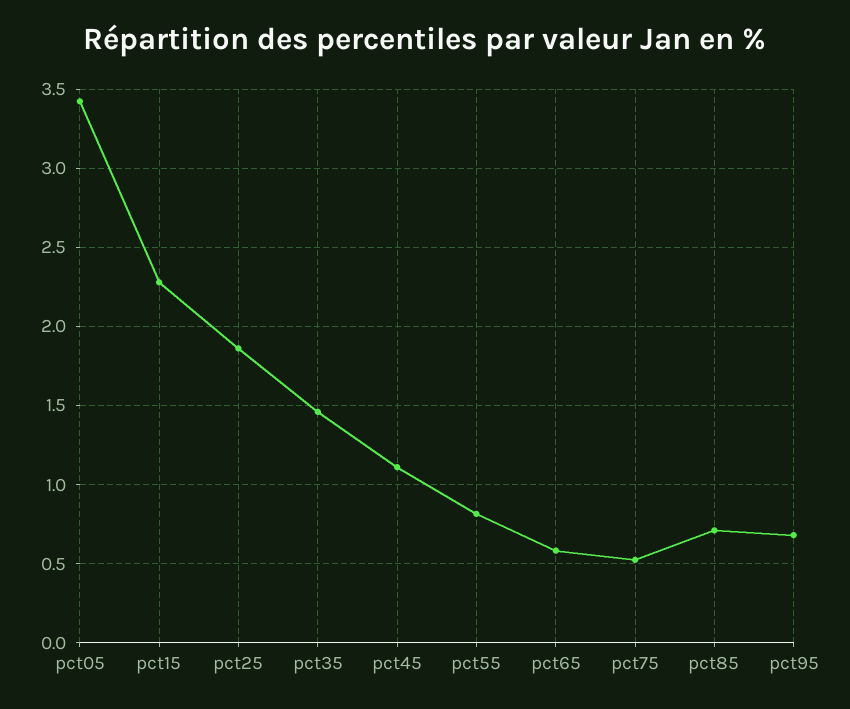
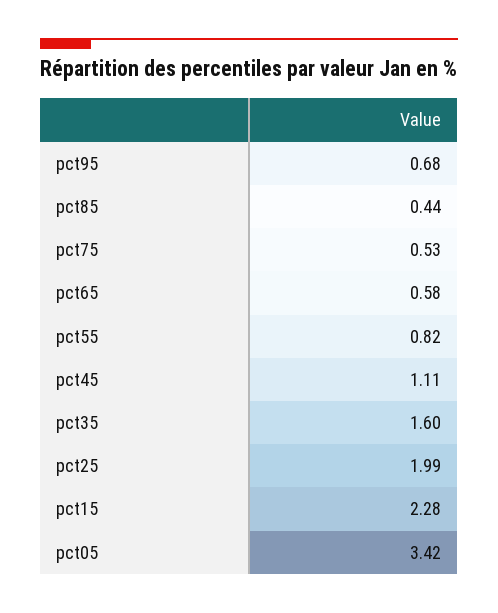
pct25: 1.85 -> 1.99
pct35: 1.45 -> 1.6
pct85: 0.7 -> 0.44

